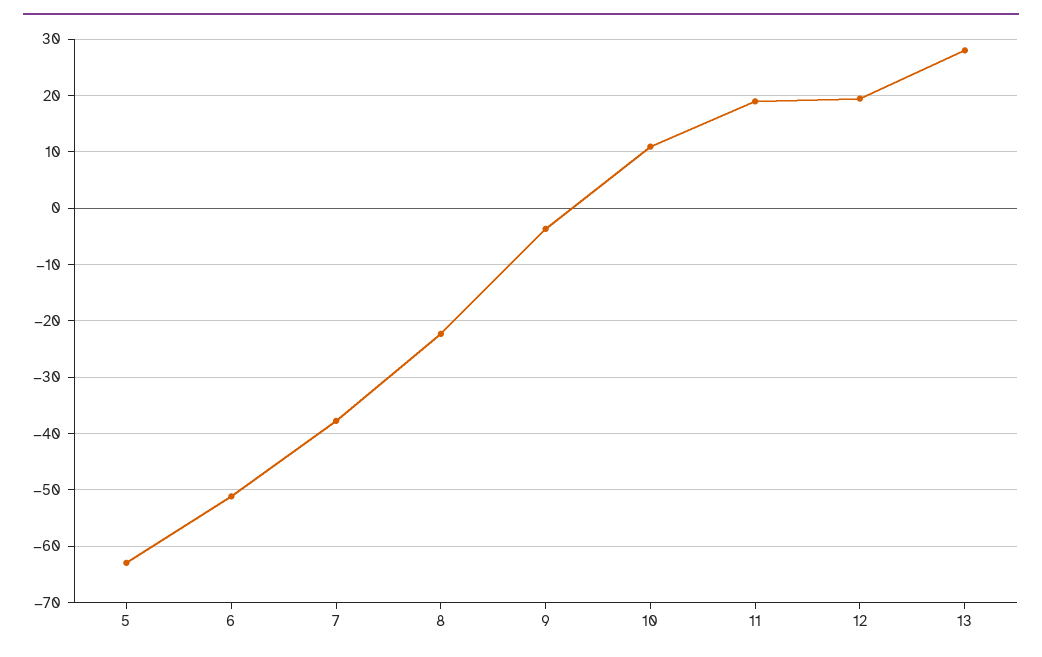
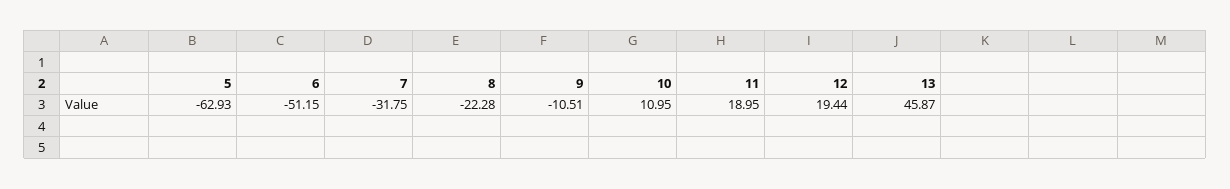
7: -38 -> -31.75
9: -4 -> -10.51
13: 28 -> 45.87

